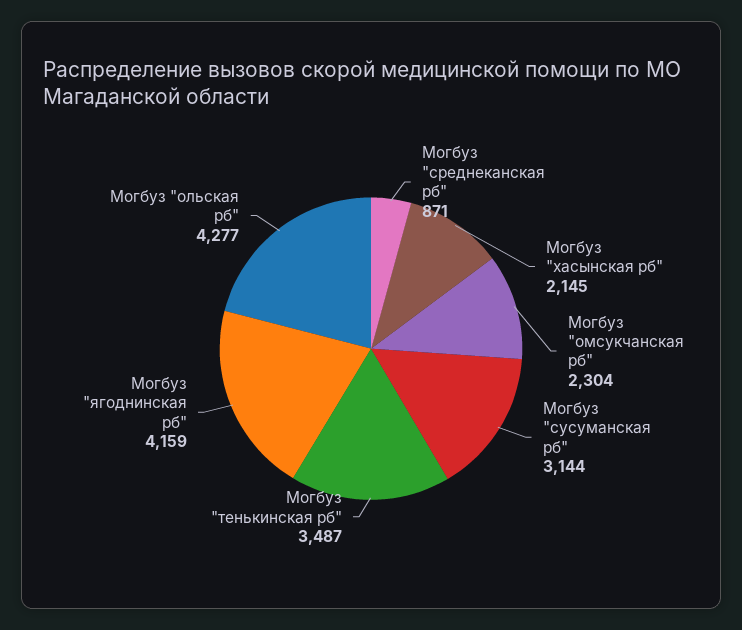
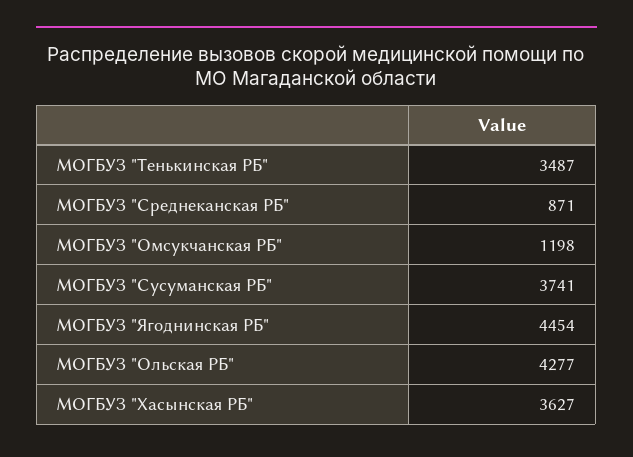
Могбуз "хасынская рб": 2145 -> 3627
Могбуз "омсукчанская рб": 2304 -> 1198
Могбуз "сусуманская рб": 3144 -> 3741
Могбуз "ягоднинская рб": 4159 -> 4454

